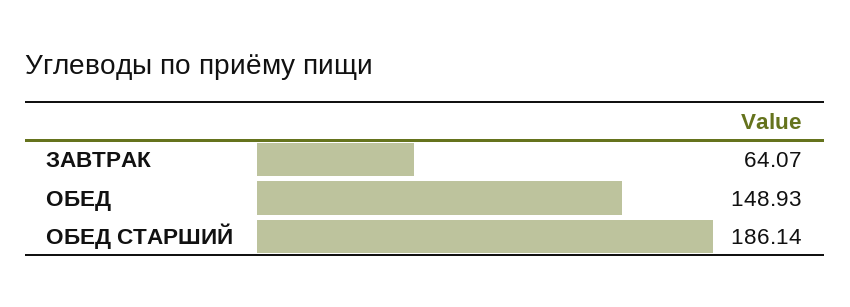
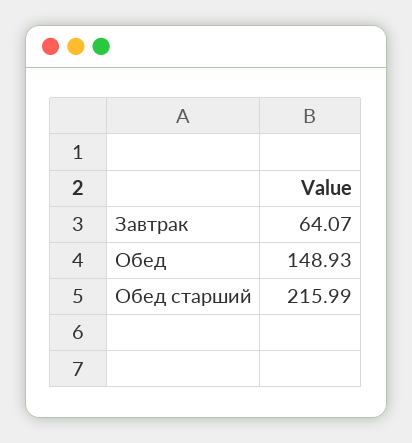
ОБЕД СТАРШИЙ: 186.14 -> 215.99

